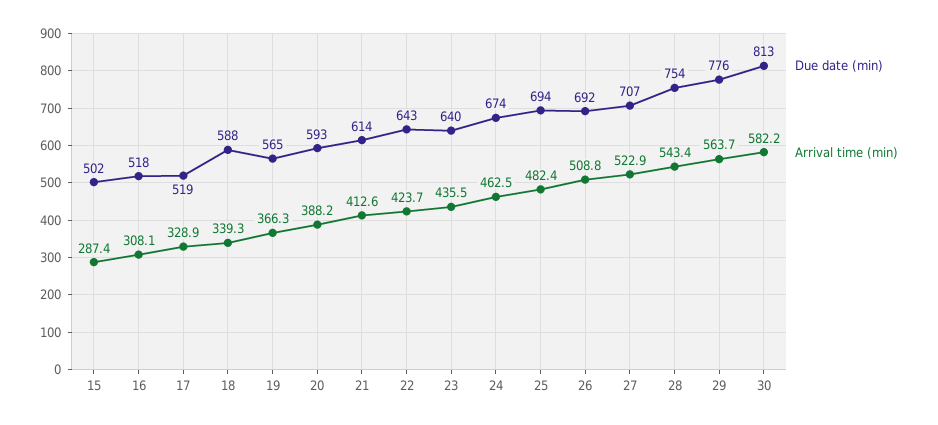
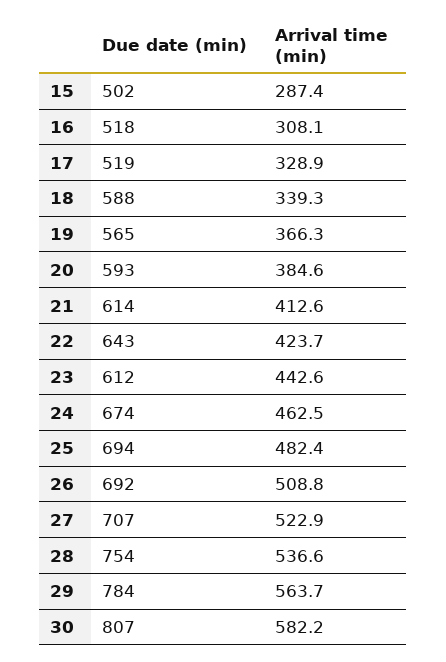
Arrival time (min), 20: 388.2 -> 384.6
Due date (min), 23: 640 -> 612
Arrival time (min), 23: 435.5 -> 442.6
Arrival time (min), 28: 543.4 -> 536.6
Due date (min), 29: 776 -> 784
Due date (min), 30: 813 -> 807

